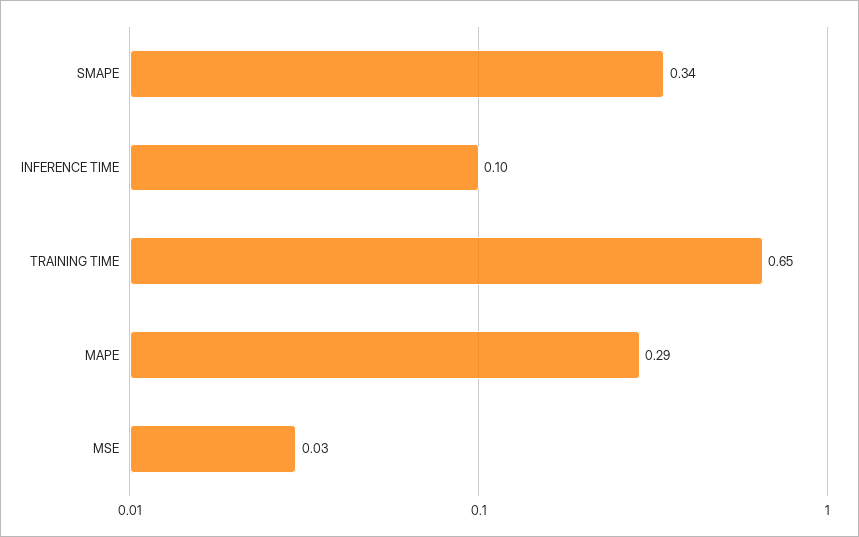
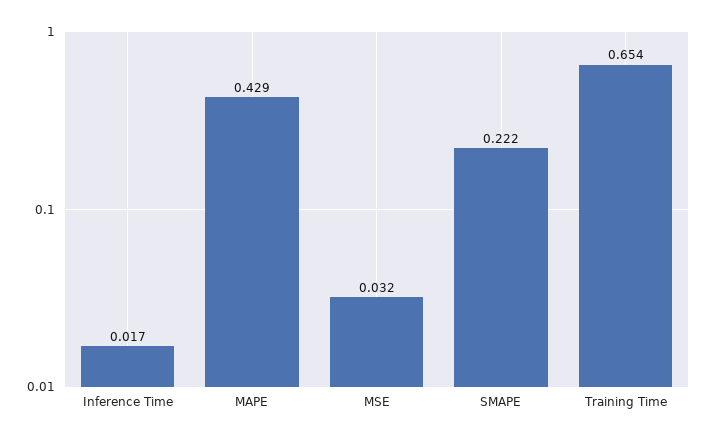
SMAPE: 0.34 -> 0.222
INFERENCE TIME: 0.1 -> 0.017
MAPE: 0.29 -> 0.429

